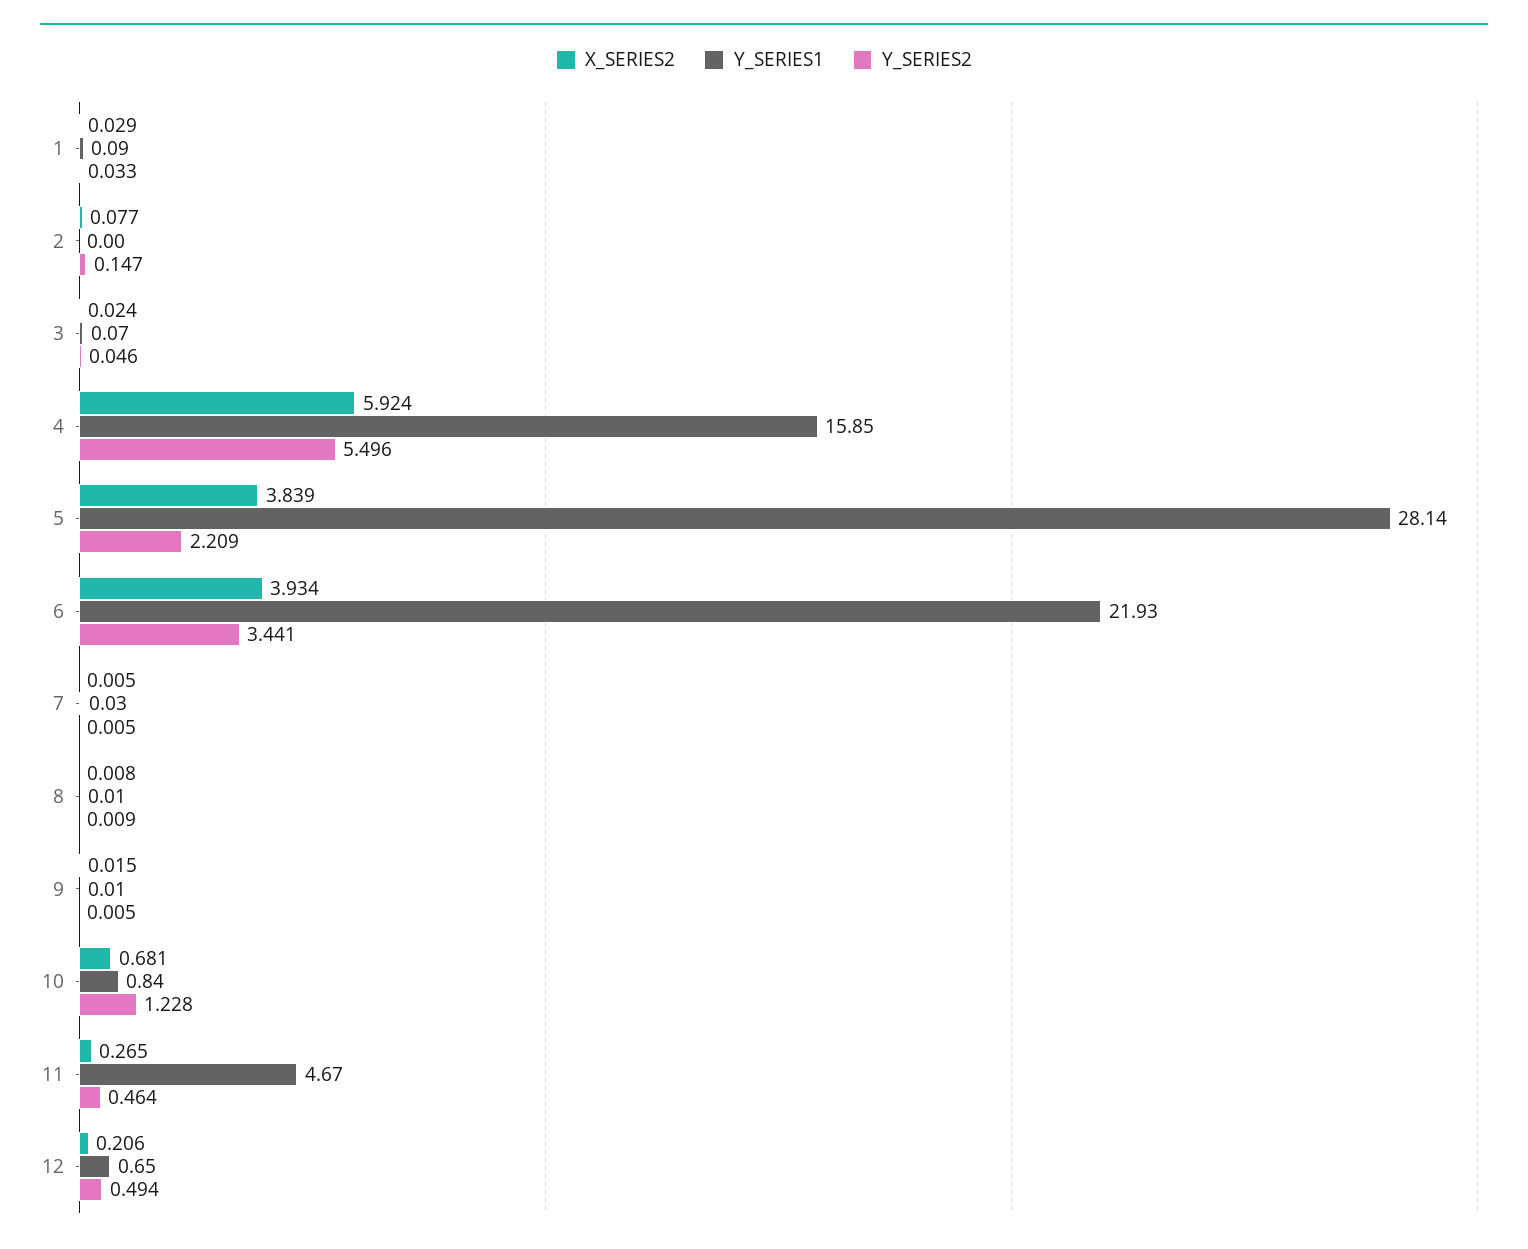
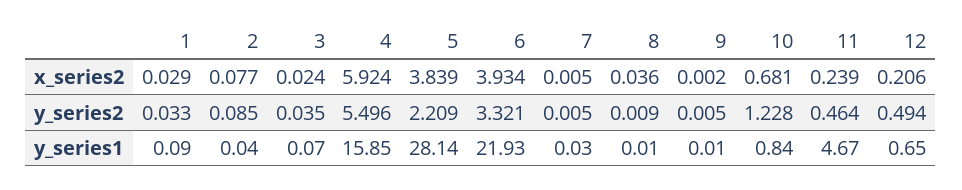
Y_SERIES1, 2: 0 -> 0.04
Y_SERIES2, 2: 0.147 -> 0.085
Y_SERIES2, 3: 0.046 -> 0.035
Y_SERIES2, 6: 3.441 -> 3.321
X_SERIES2, 8: 0.008 -> 0.036
X_SERIES2, 9: 0.015 -> 0.002
X_SERIES2, 11: 0.265 -> 0.239

